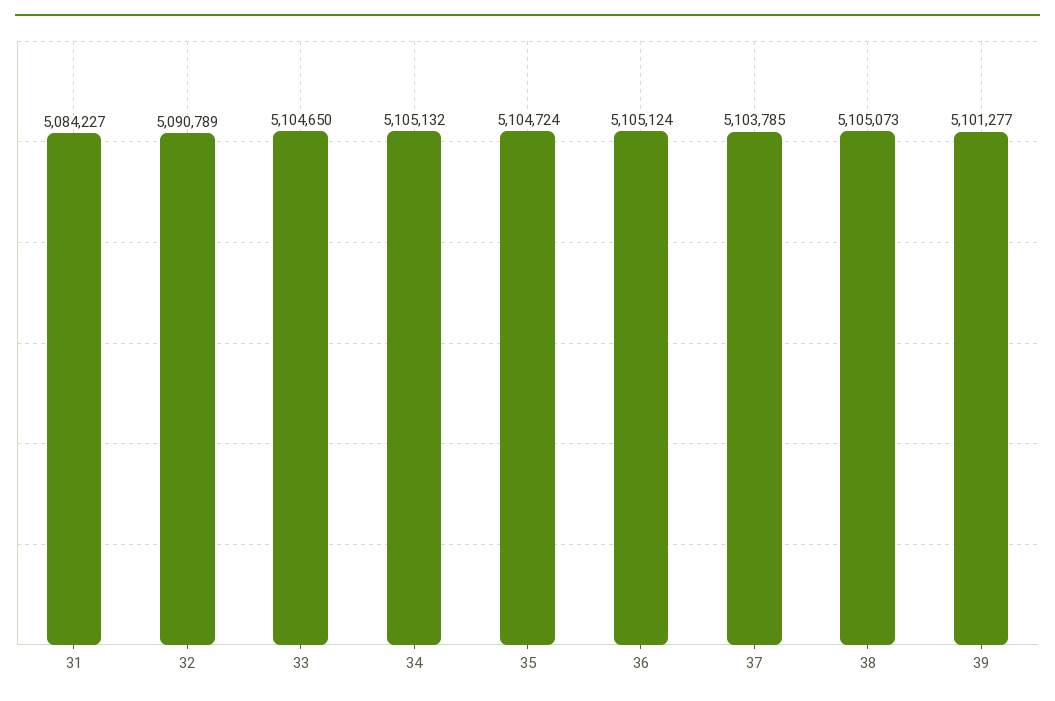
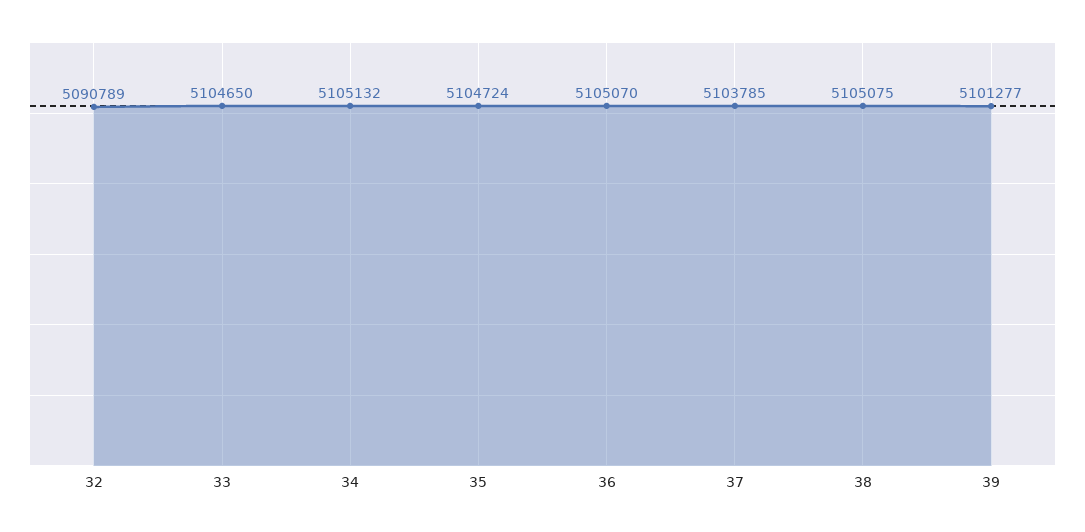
31: 5084227 -> none
36: 5105124 -> 5105070
38: 5105073 -> 5105075

